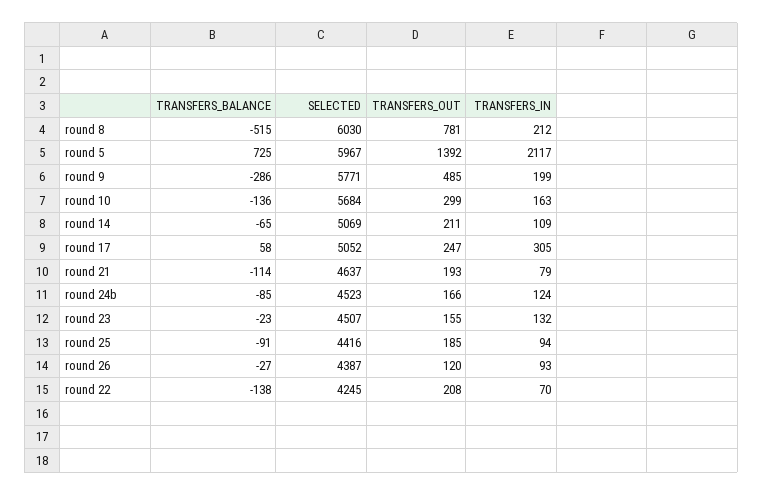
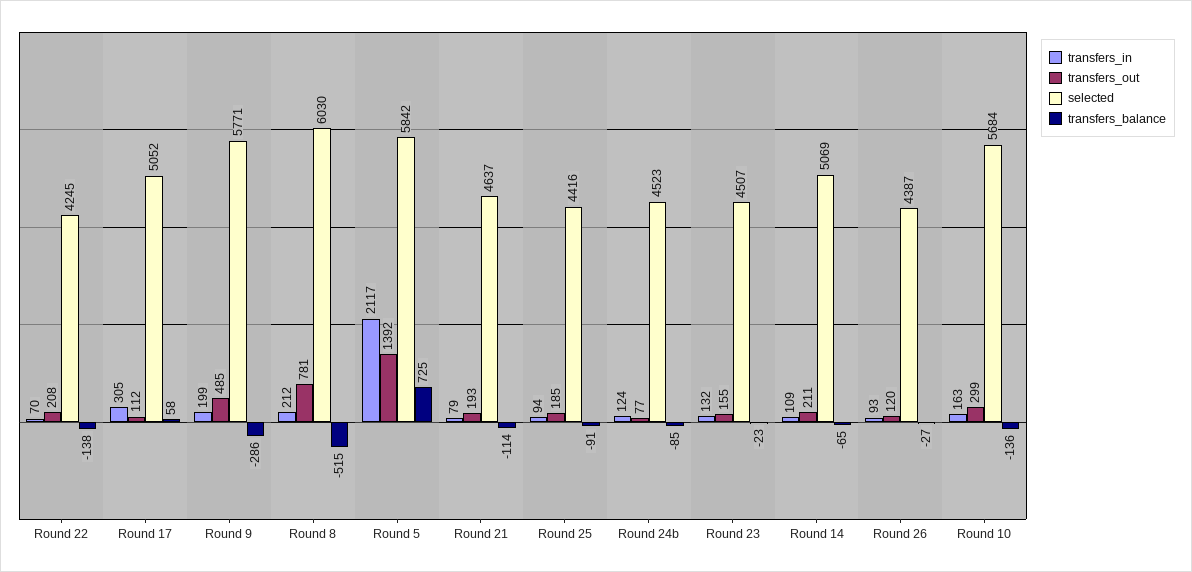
SELECTED, round 5: 5967 -> 5842
TRANSFERS_OUT, round 17: 247 -> 112
TRANSFERS_OUT, round 24b: 166 -> 77

